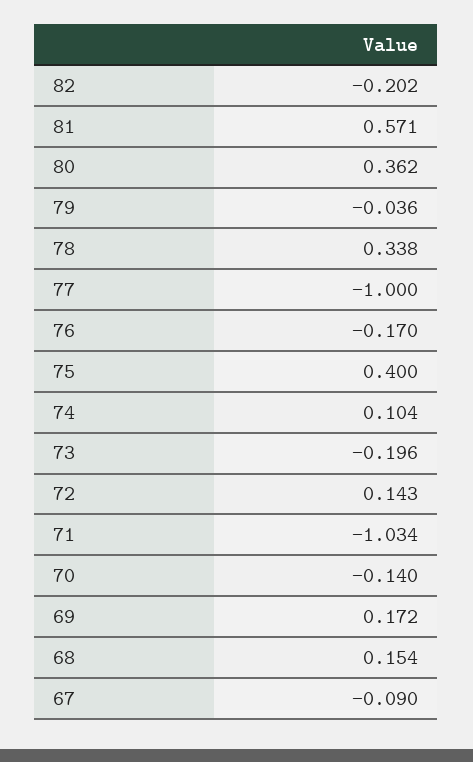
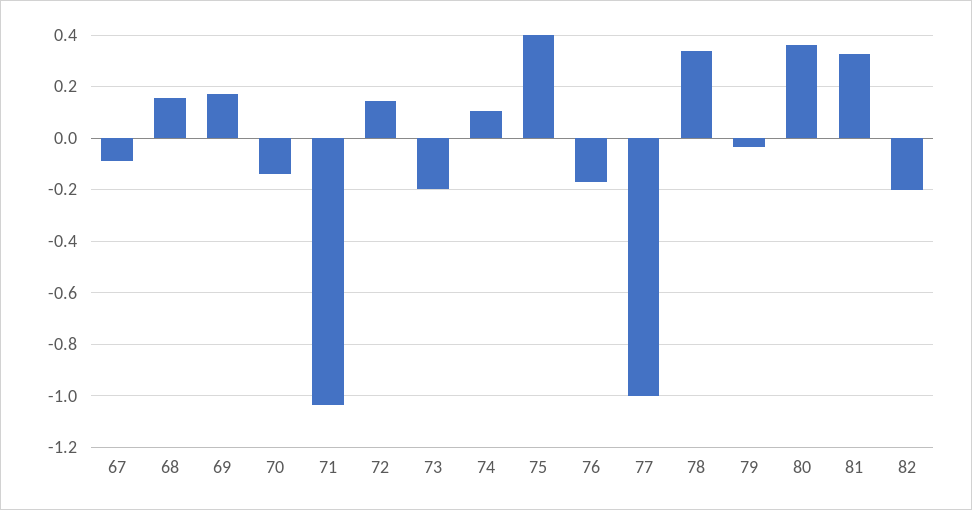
81: 0.571 -> 0.325

